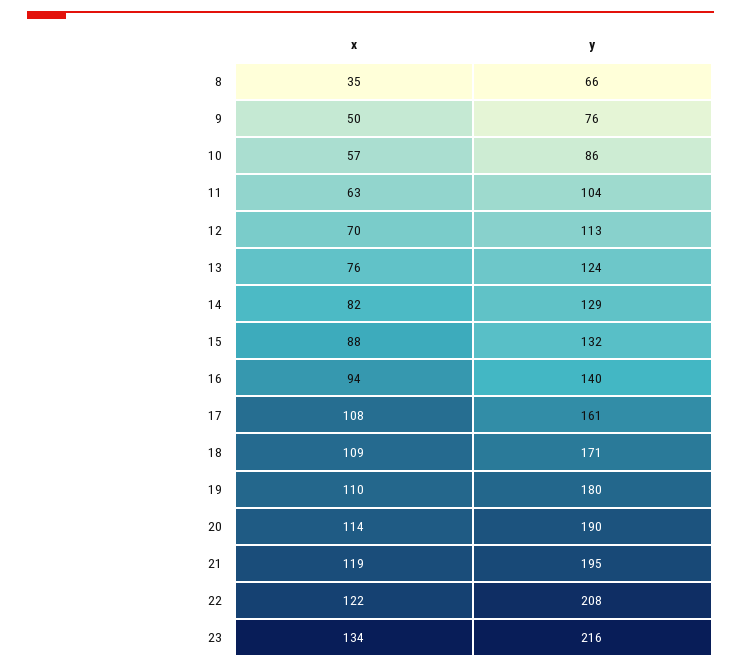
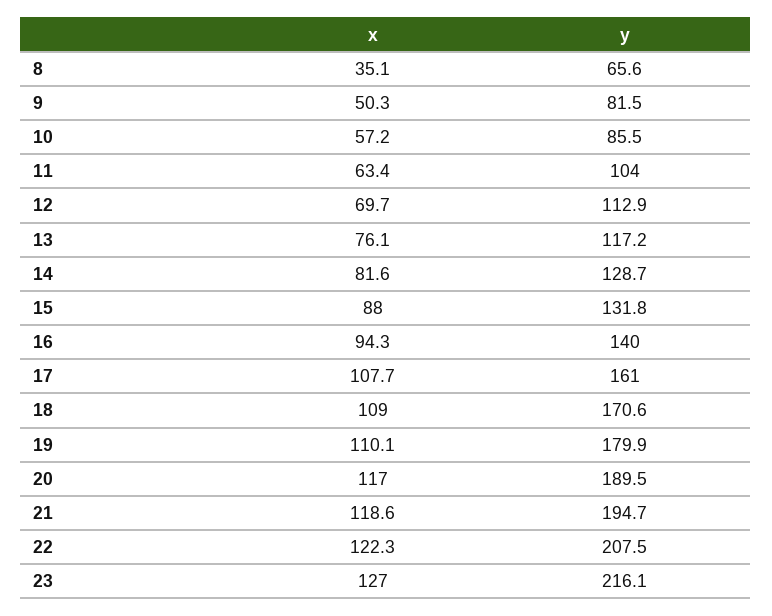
y, 9: 76 -> 81.5
y, 13: 124 -> 117.2
x, 20: 114 -> 117
x, 23: 134 -> 127

